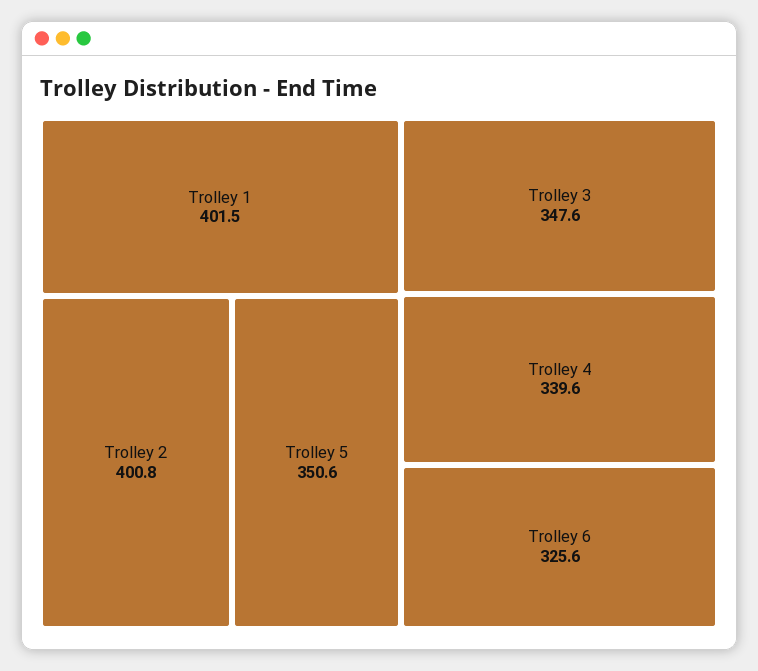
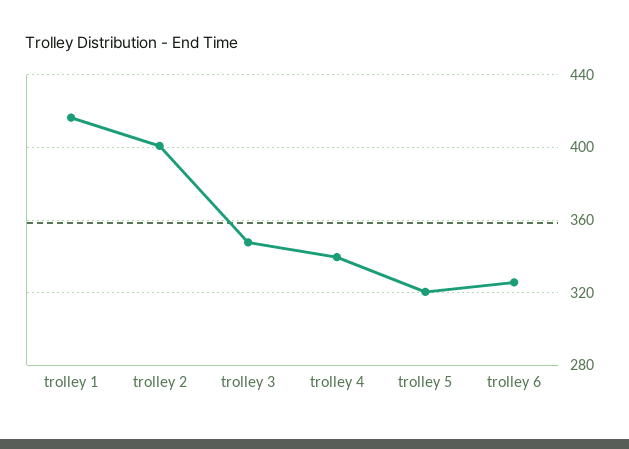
Trolley 1: 401.5 -> 415
Trolley 5: 350.6 -> 320

